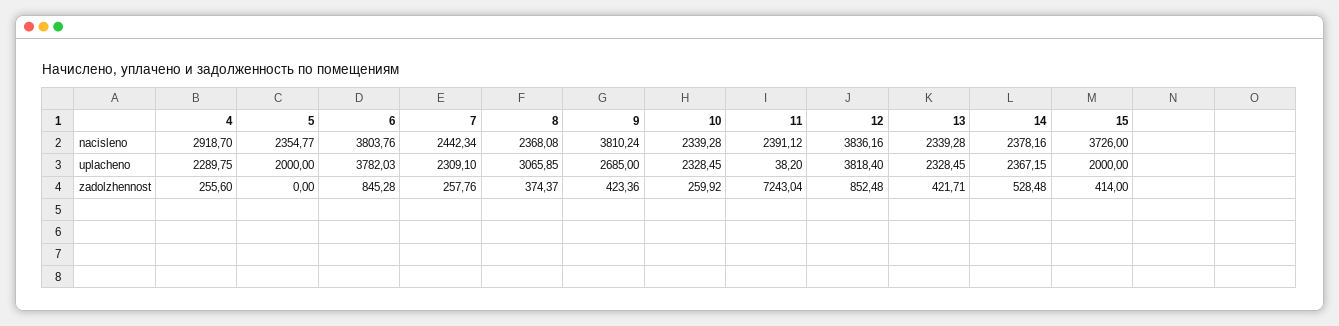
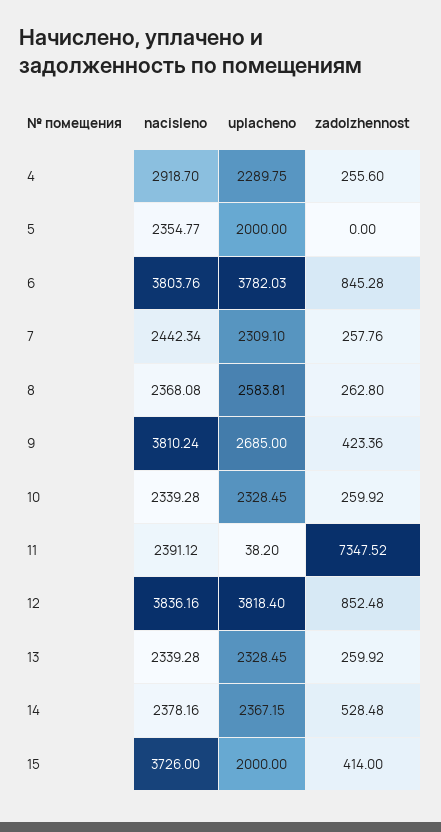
8, uplacheno: 3065.85 -> 2583.81
8, zadolzhennost: 374.37 -> 262.8
11, zadolzhennost: 7243.04 -> 7347.52
13, zadolzhennost: 421.71 -> 259.92

